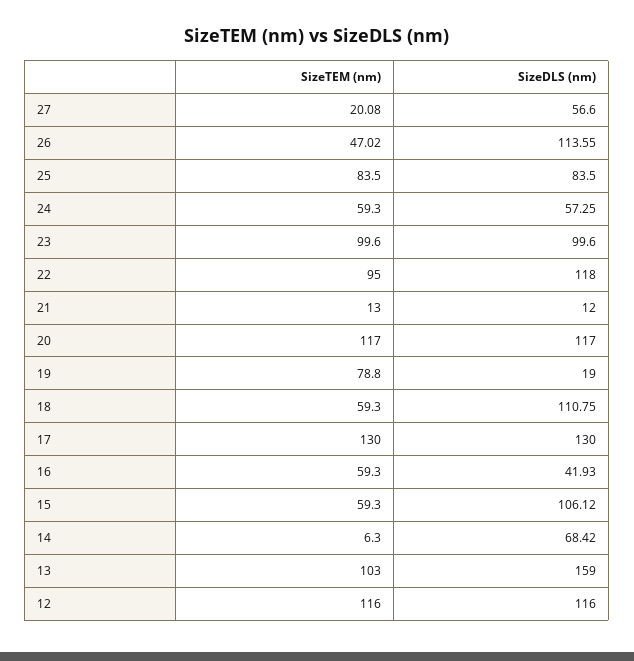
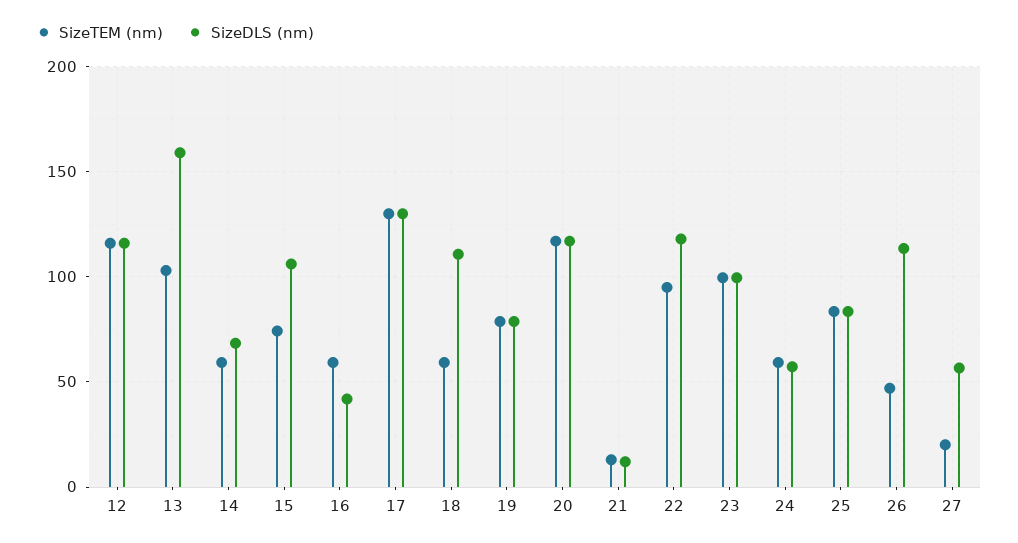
SizeDLS (nm), 19: 19 -> 80
SizeTEM (nm), 15: 59.3 -> 75
SizeTEM (nm), 14: 6.3 -> 60

